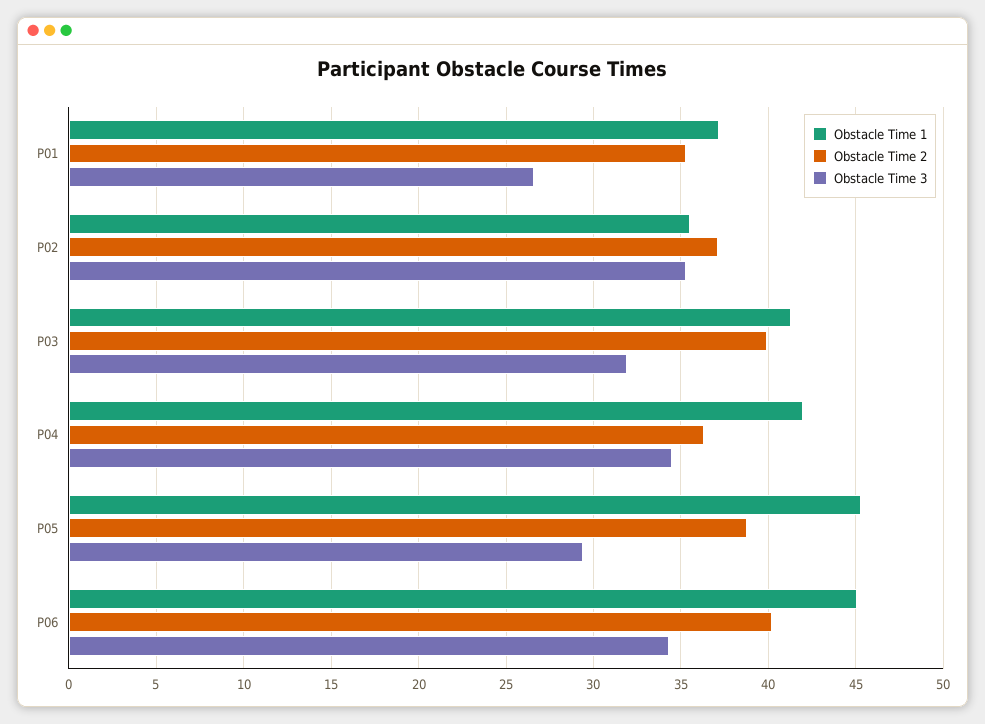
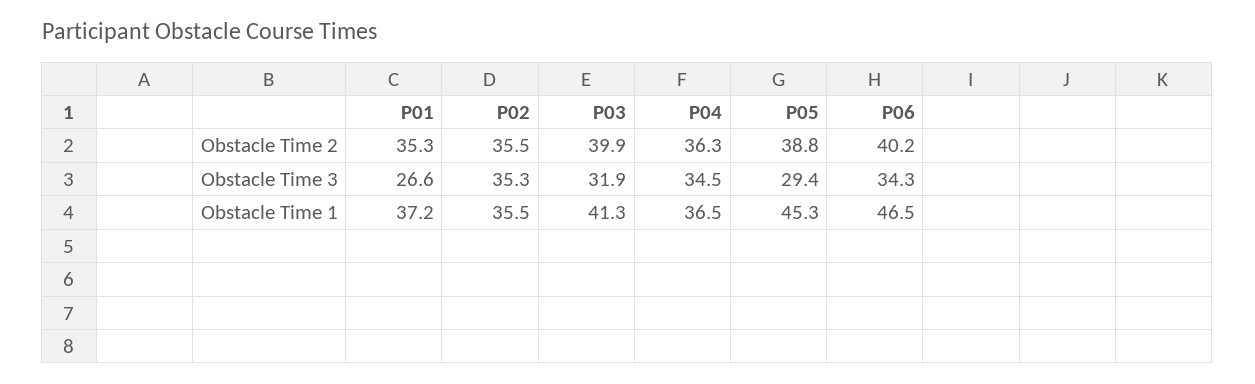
Obstacle Time 2, P02: 37 -> 35.5
Obstacle Time 1, P04: 42 -> 36.5
Obstacle Time 1, P06: 45 -> 46.5

